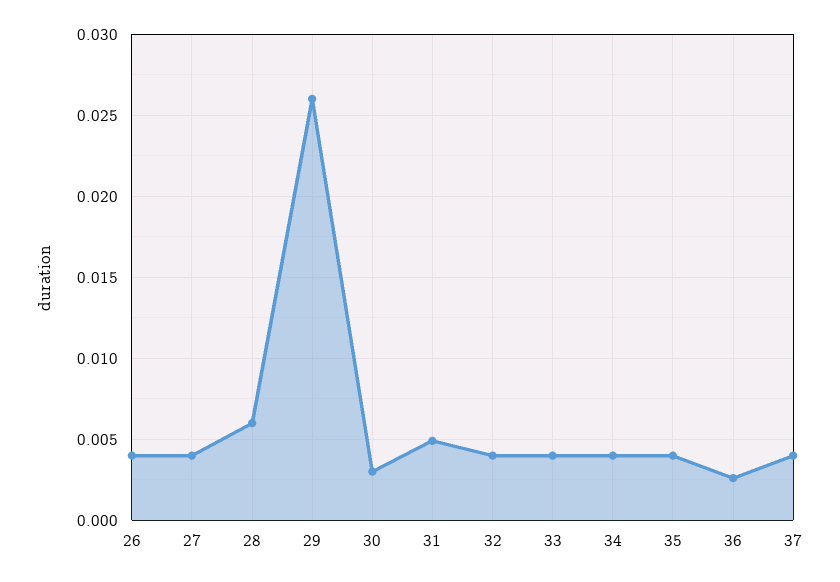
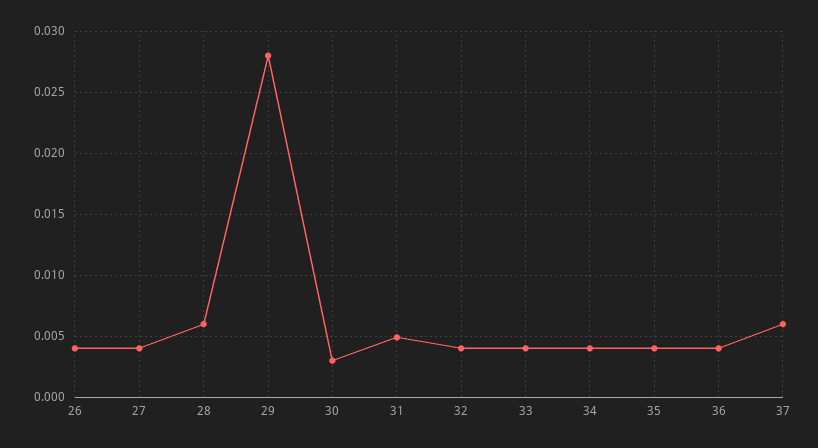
29: 0.026 -> 0.028
36: 0.0025 -> 0.004
37: 0.004 -> 0.006

